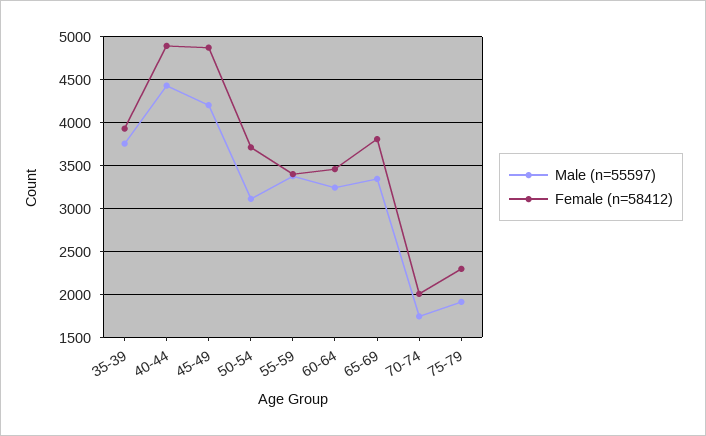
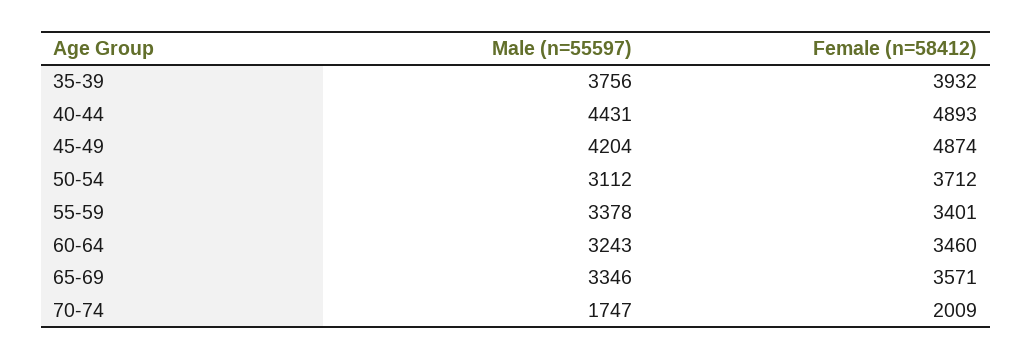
Female (n=58412), 65-69: 3800 -> 3571
Male (n=55597), 75-79: 1900 -> none
Female (n=58412), 75-79: 2300 -> none

